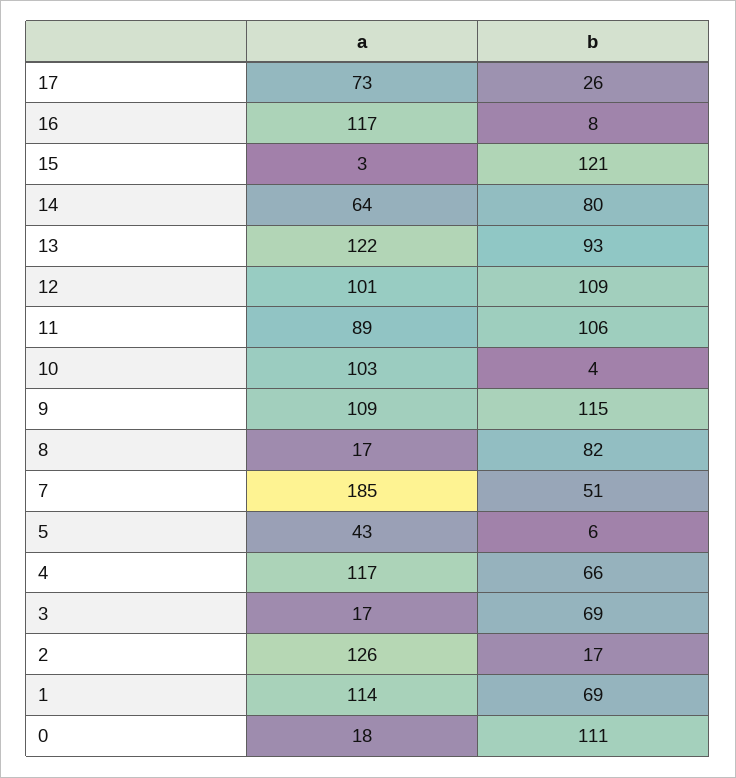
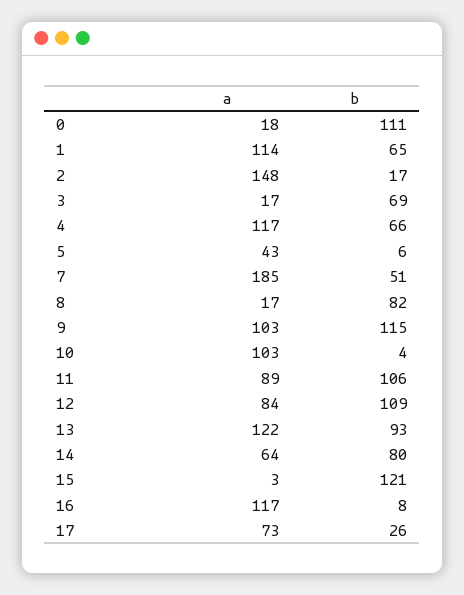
a, 12: 101 -> 84
a, 9: 109 -> 103
a, 2: 126 -> 148
b, 1: 69 -> 65

